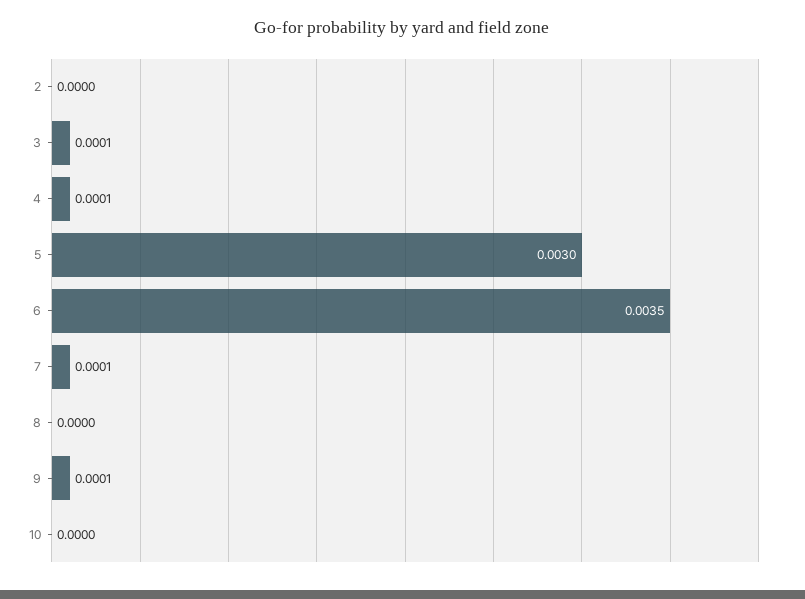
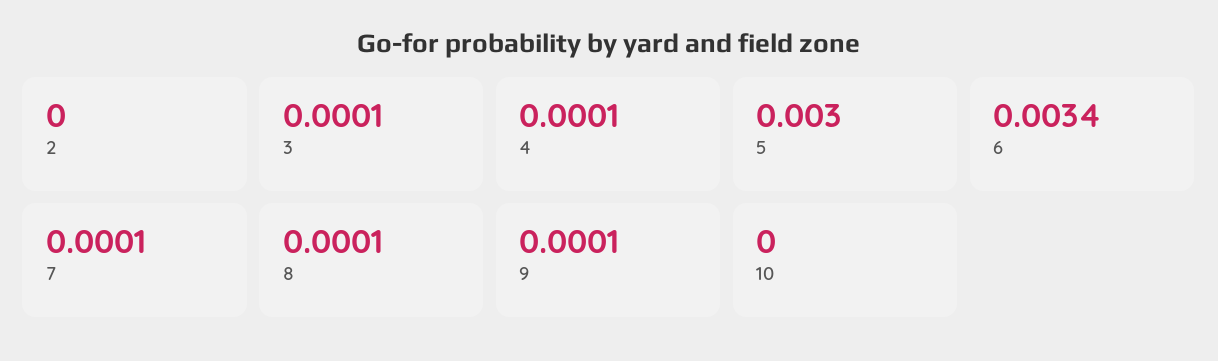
6: 0.0035 -> 0.0034
8: 0 -> 0.0001

